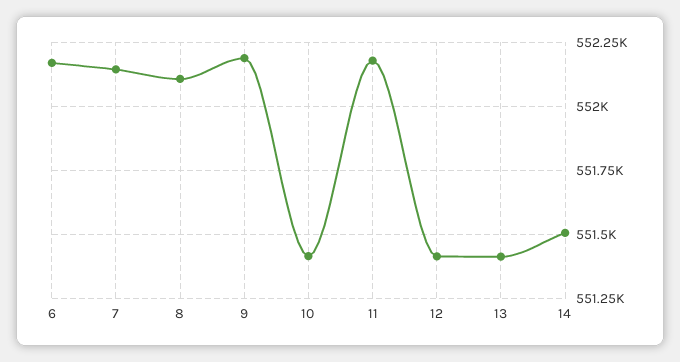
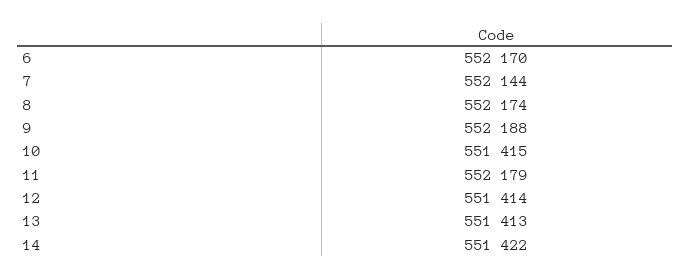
8: 552100 -> 552174
14: 551500 -> 551422

